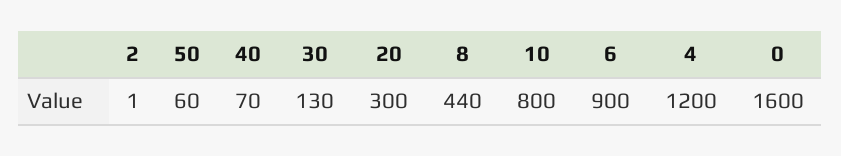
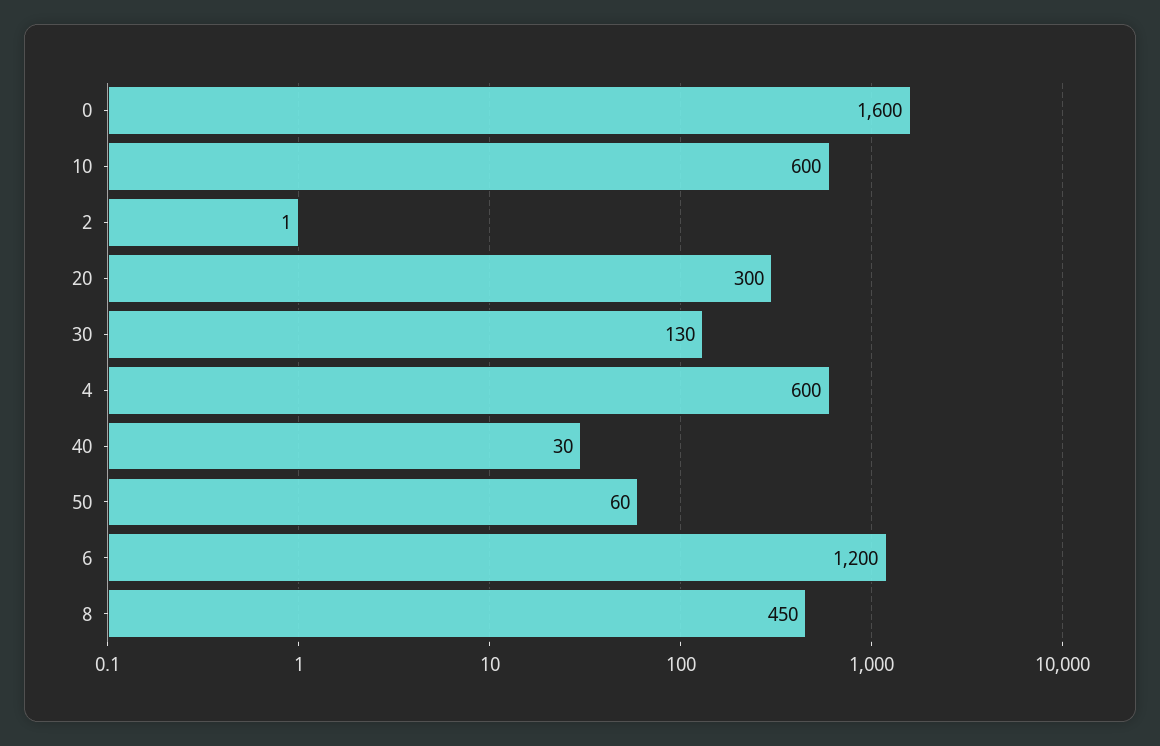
40: 70 -> 30
8: 440 -> 450
10: 800 -> 600
6: 900 -> 1200
4: 1200 -> 600

